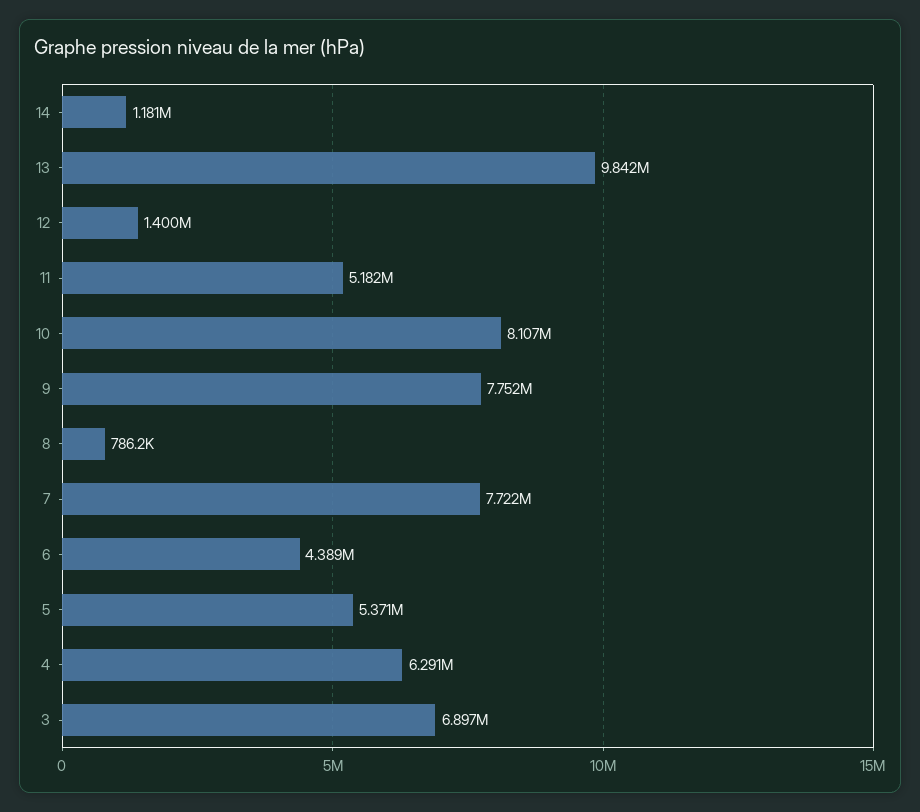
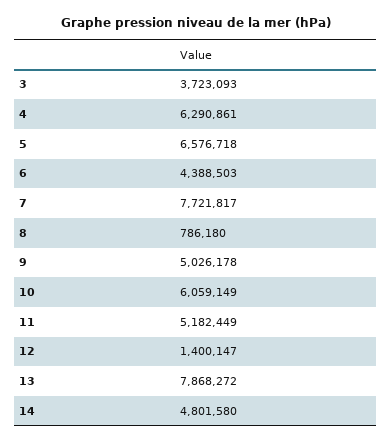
14: 1181000 -> 4801580
13: 9842000 -> 7868272
10: 8107000 -> 6059149
9: 7752000 -> 5026178
5: 5371000 -> 6576718
3: 6897000 -> 3723093

